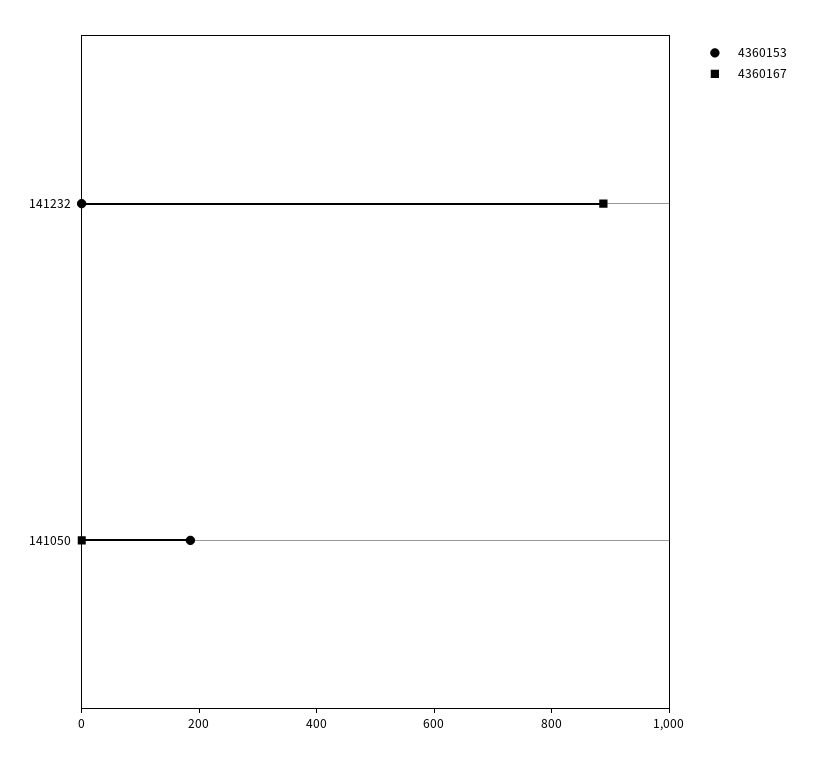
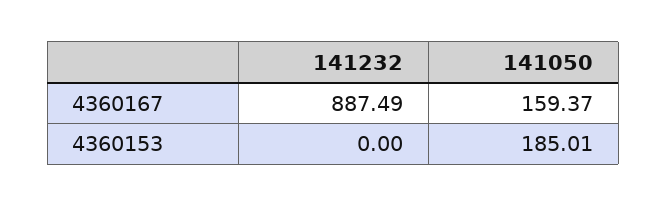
4360167, 141050: 0 -> 159.37

